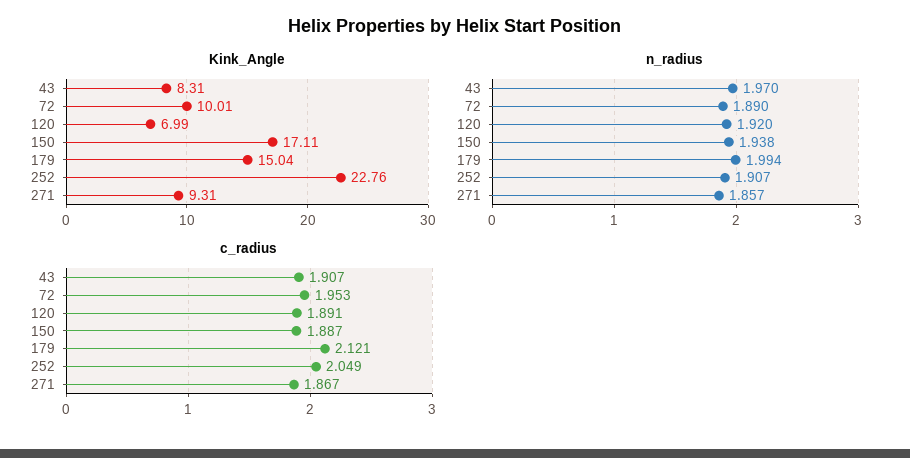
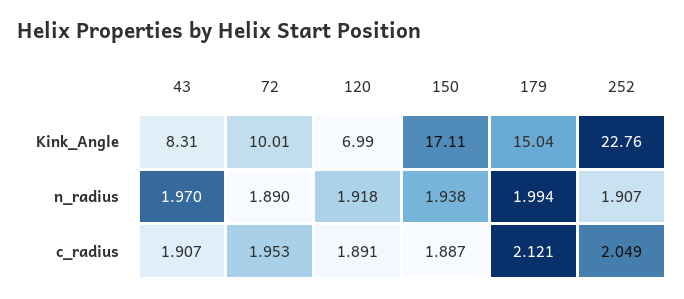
Kink_Angle, 271: 9.31 -> none
n_radius, 120: 1.92 -> 1.918
n_radius, 271: 1.857 -> none
c_radius, 271: 1.867 -> none

